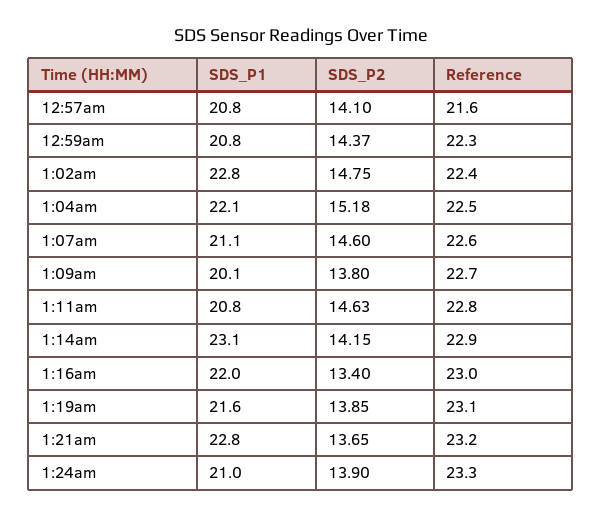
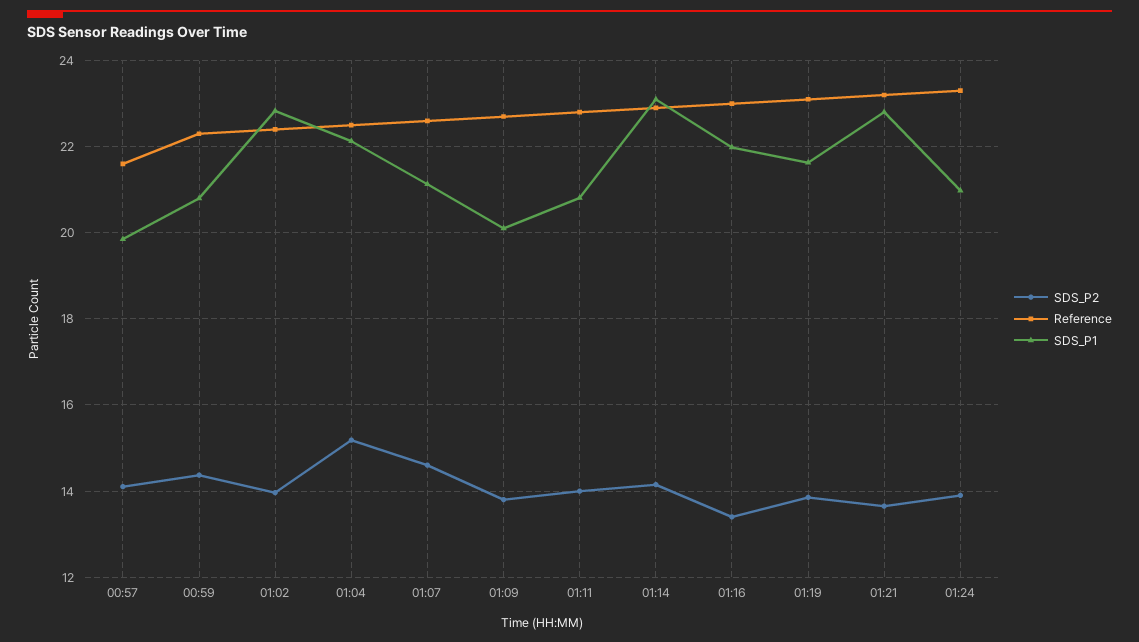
SDS_P1, 12:57am: 20.8 -> 19.8
SDS_P2, 1:02am: 14.75 -> 14
SDS_P2, 1:11am: 14.63 -> 14

